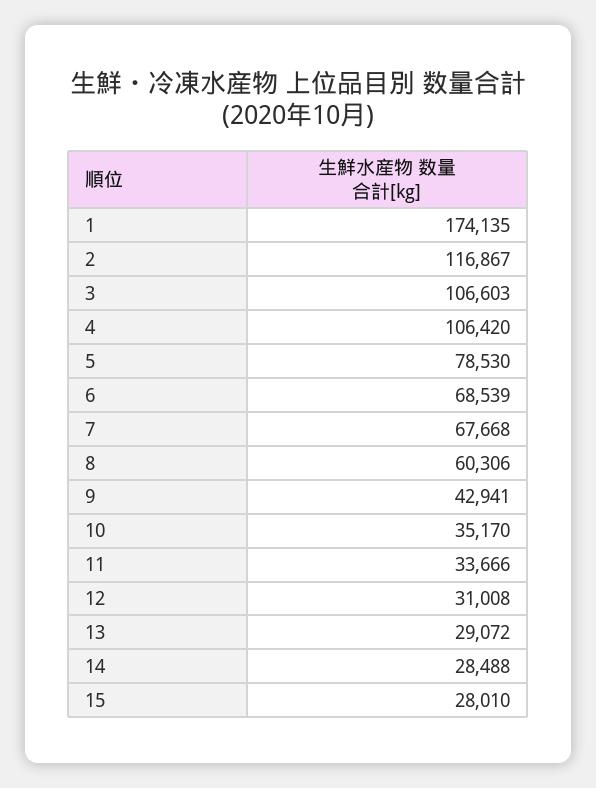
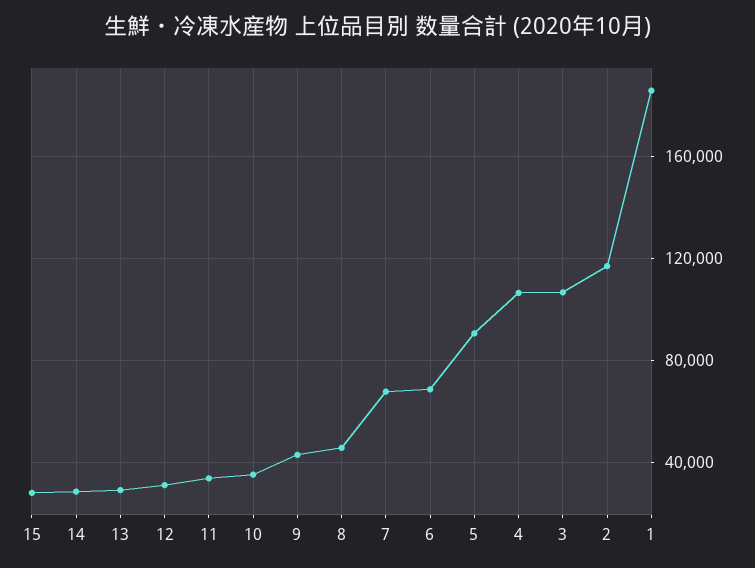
1: 174135 -> 185000
5: 78530 -> 90000
8: 60306 -> 45000

